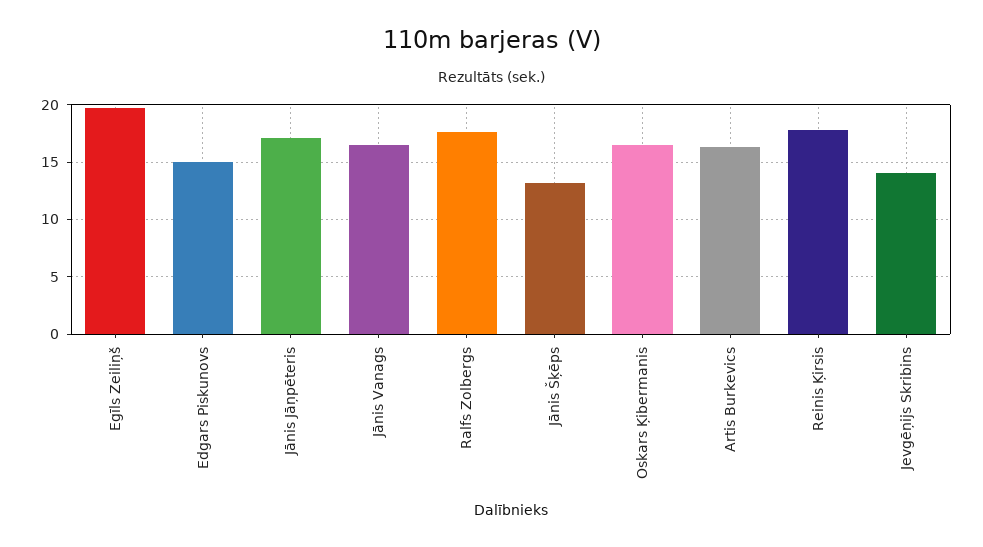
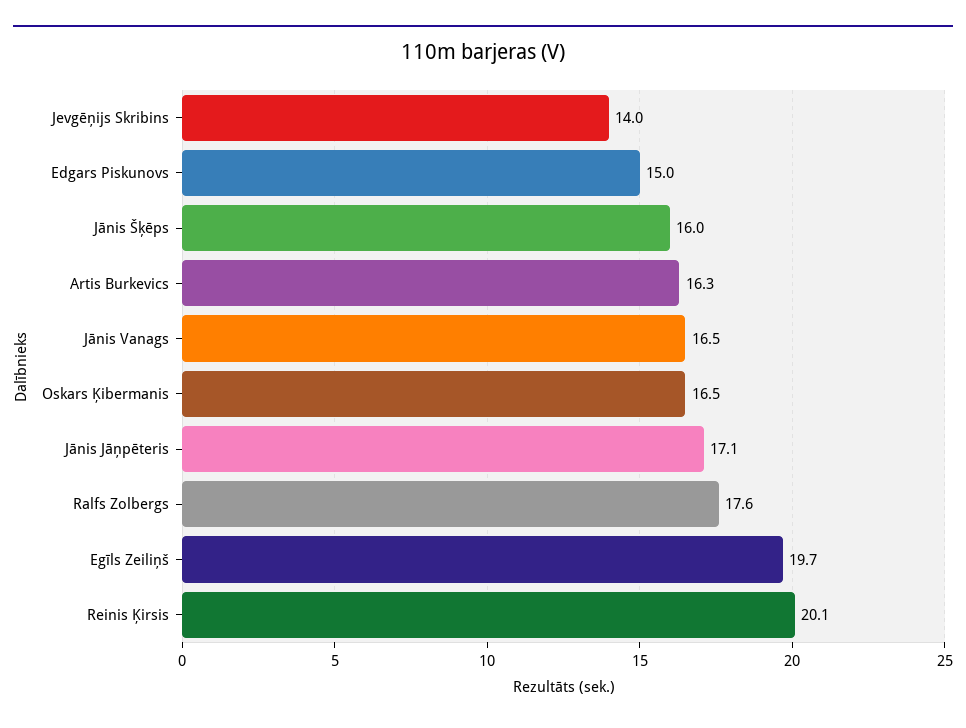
Jānis Šķēps: 13 -> 16
Reinis Ķirsis: 18 -> 20.1

